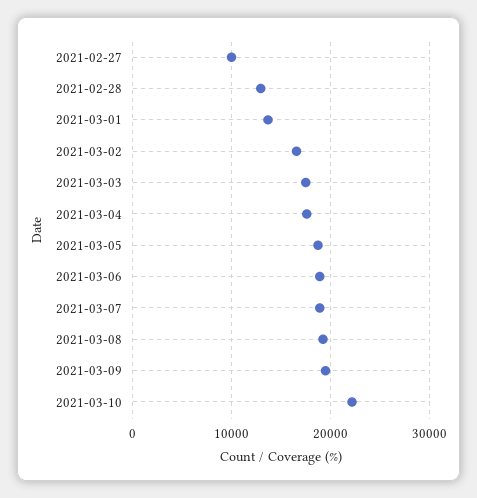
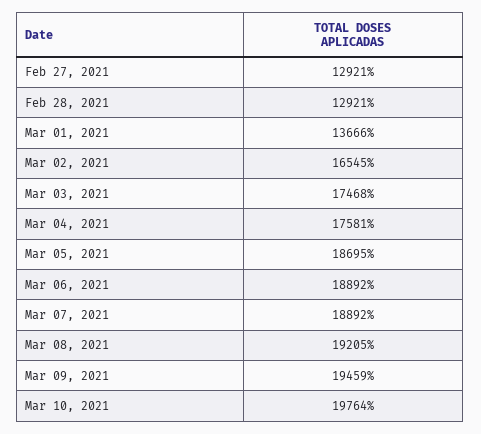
2021-02-27: 10000 -> 12921
2021-03-10: 22000 -> 19764

